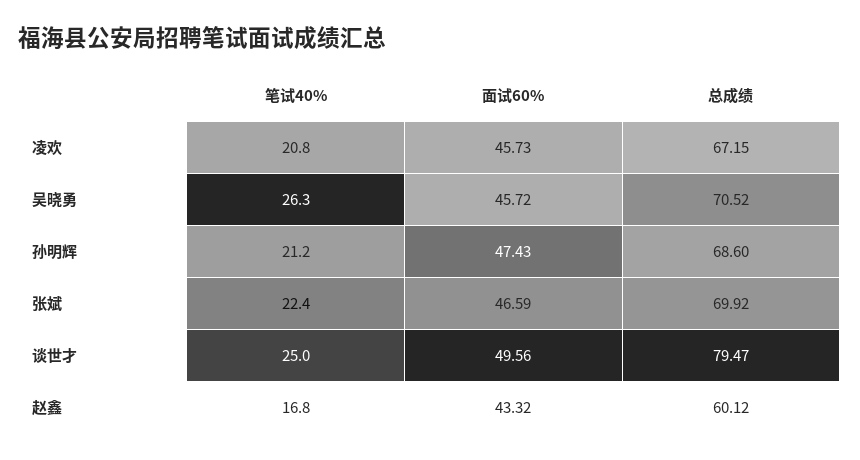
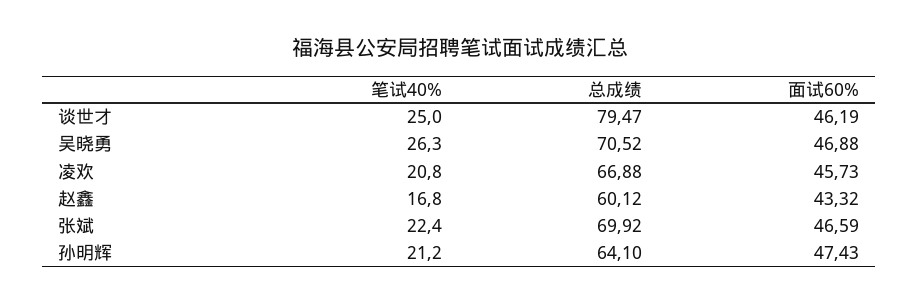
总成绩, 凌欢: 67.15 -> 66.88
面试60%, 吴晓勇: 45.72 -> 46.88
总成绩, 孙明辉: 68.6 -> 64.1
面试60%, 谈世才: 49.56 -> 46.19

